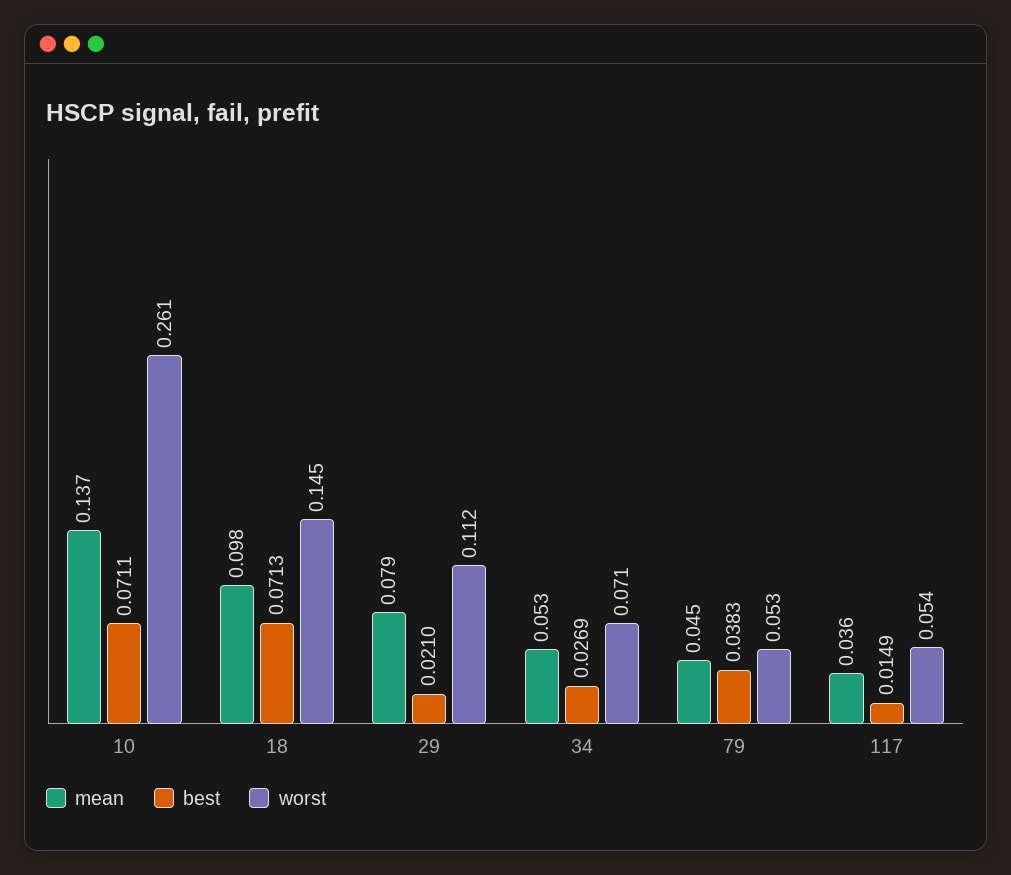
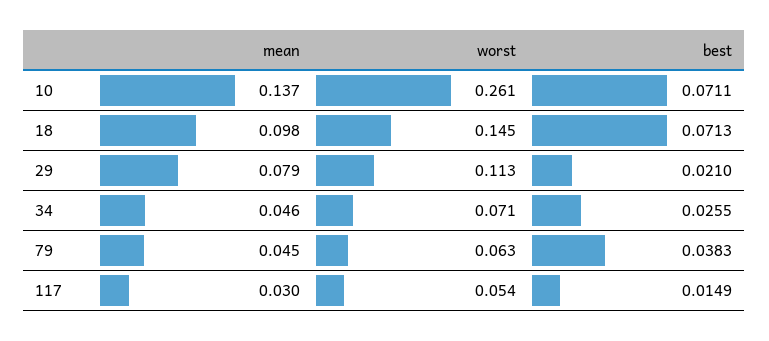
worst, 29: 0.112 -> 0.113
mean, 34: 0.053 -> 0.046
best, 34: 0.0269 -> 0.0255
worst, 79: 0.053 -> 0.063
mean, 117: 0.036 -> 0.03

